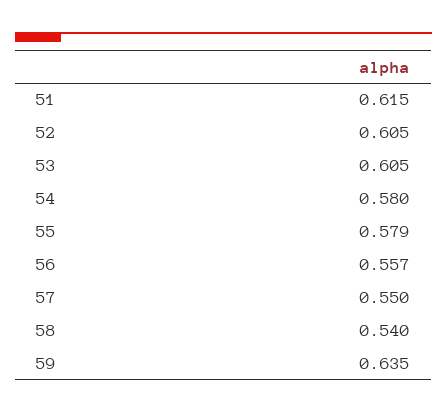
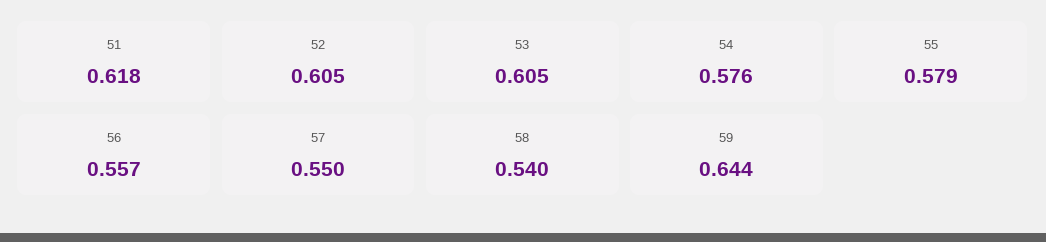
51: 0.615 -> 0.618
54: 0.58 -> 0.576
59: 0.635 -> 0.644

